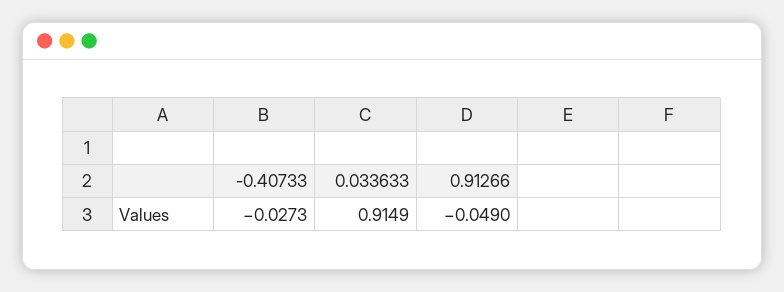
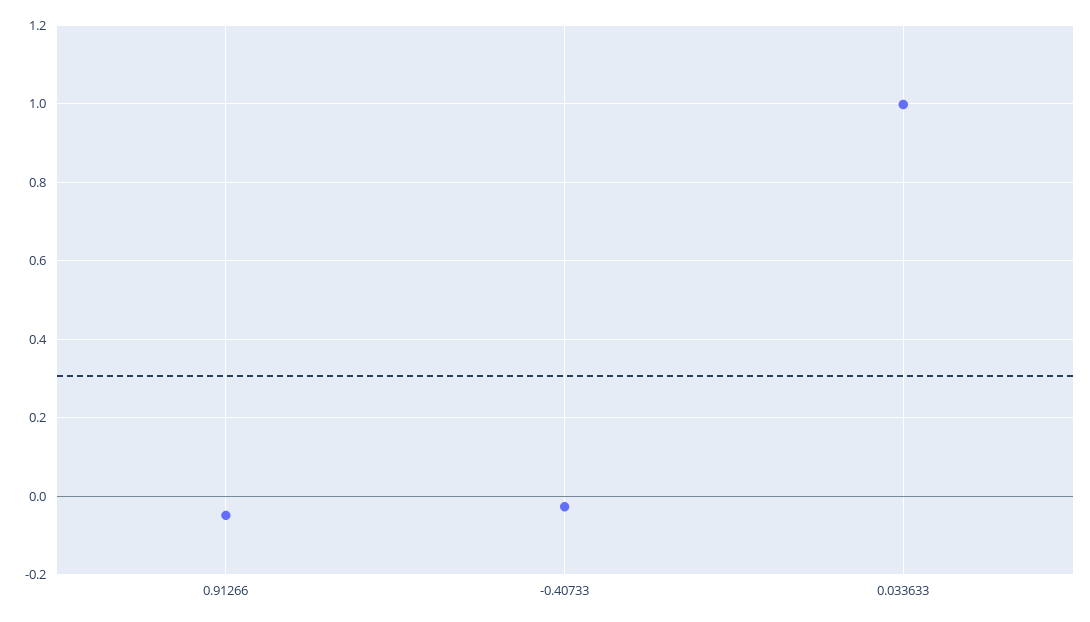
0.033633: 0.9149 -> 1

